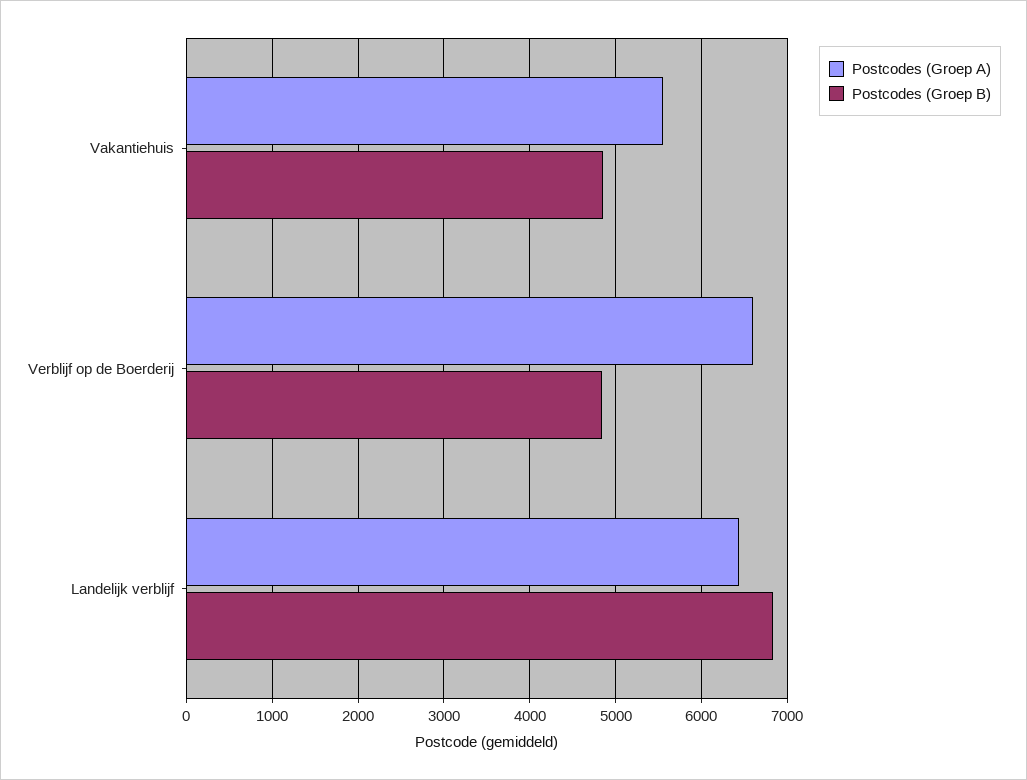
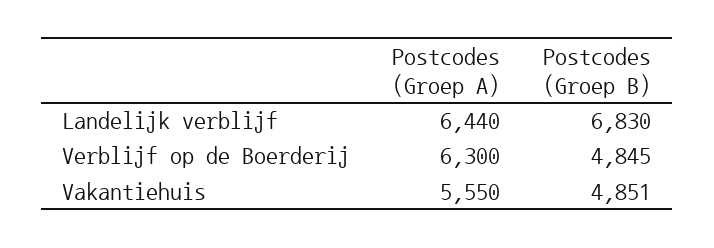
Postcodes (Groep A), Verblijf op de Boerderij: 6600 -> 6300

